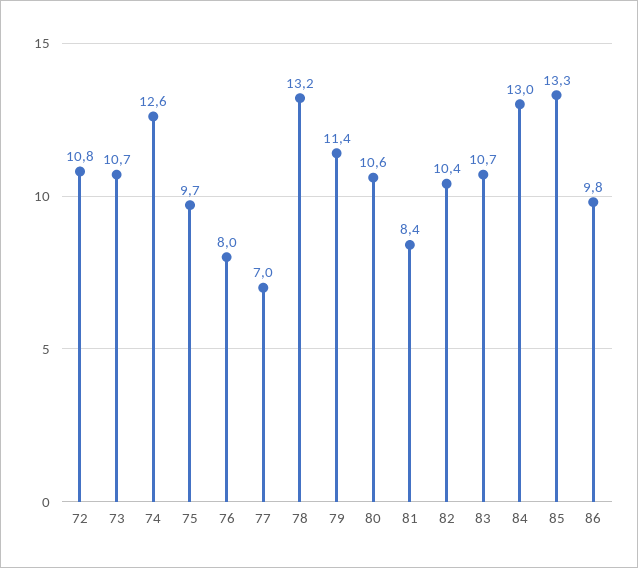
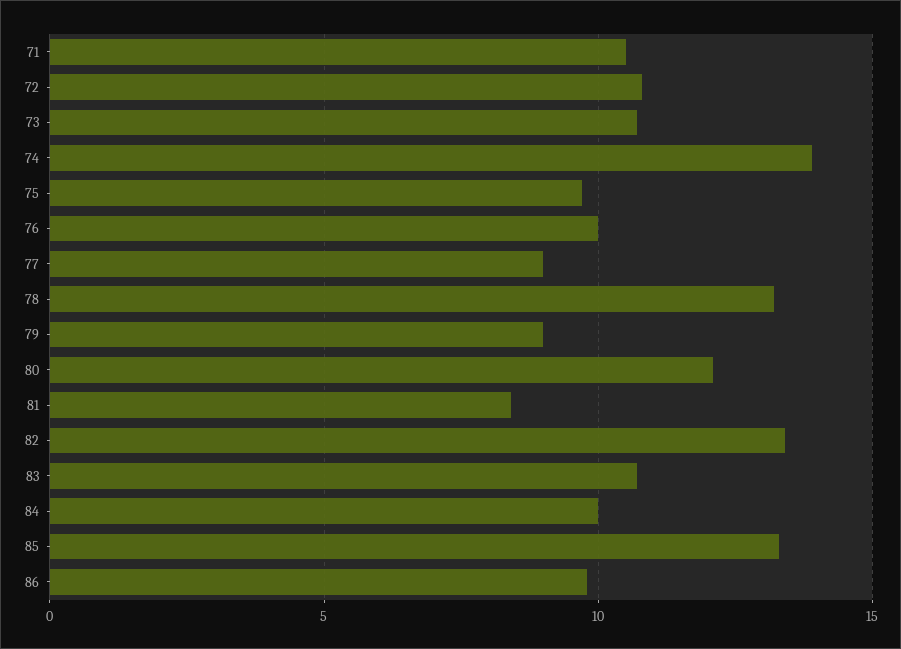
74: 12.6 -> 14
76: 8 -> 10
77: 7 -> 9
79: 11.4 -> 9
80: 10.6 -> 12
82: 10.4 -> 13.5
84: 13 -> 10
71: none -> 10.5

